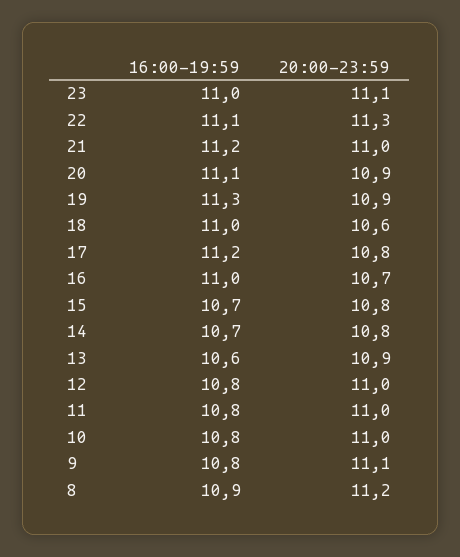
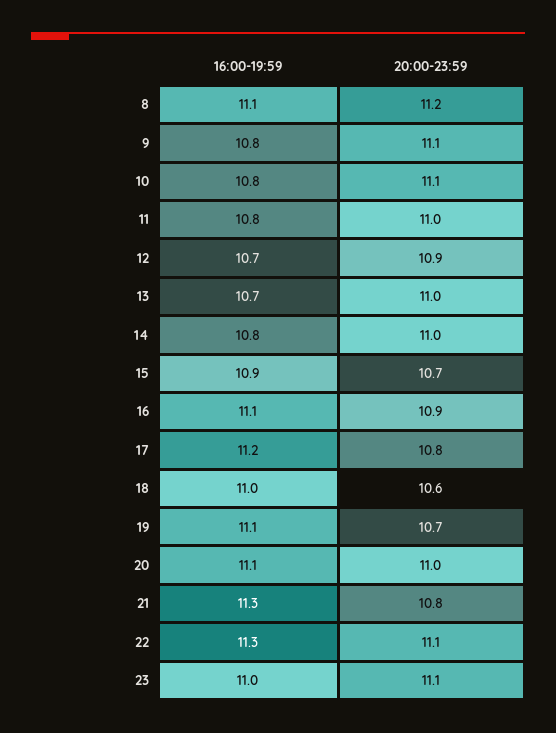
16:00-19:59, 22: 11.1 -> 11.3
20:00-23:59, 22: 11.3 -> 11.1
16:00-19:59, 21: 11.2 -> 11.3
20:00-23:59, 21: 11 -> 10.8
20:00-23:59, 20: 10.9 -> 11
16:00-19:59, 19: 11.3 -> 11.1
20:00-23:59, 19: 10.9 -> 10.7
16:00-19:59, 16: 11 -> 11.1
20:00-23:59, 16: 10.7 -> 10.9
16:00-19:59, 15: 10.7 -> 10.9
20:00-23:59, 15: 10.8 -> 10.7
16:00-19:59, 14: 10.7 -> 10.8
20:00-23:59, 14: 10.8 -> 11
16:00-19:59, 13: 10.6 -> 10.7
20:00-23:59, 13: 10.9 -> 11
16:00-19:59, 12: 10.8 -> 10.7
20:00-23:59, 12: 11 -> 10.9
20:00-23:59, 10: 11 -> 11.1
16:00-19:59, 8: 10.9 -> 11.1

